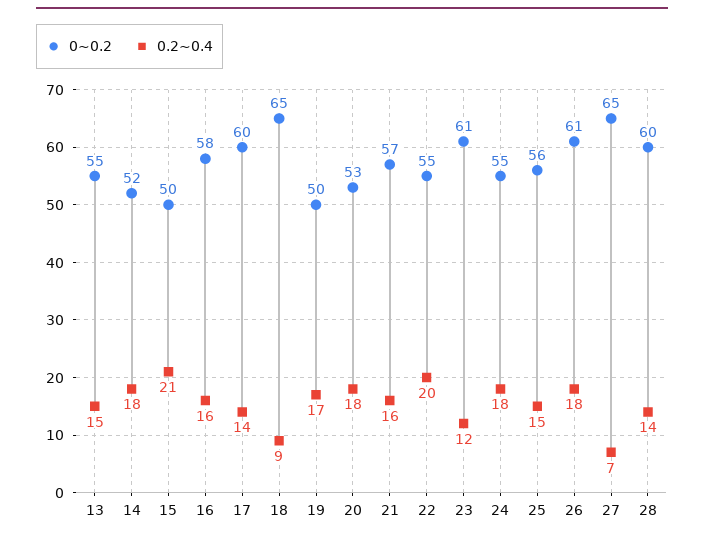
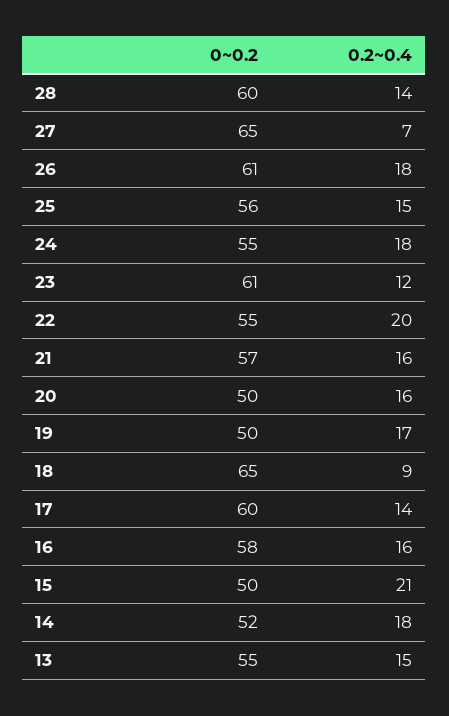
0~0.2, 20: 53 -> 50
0.2~0.4, 20: 18 -> 16

